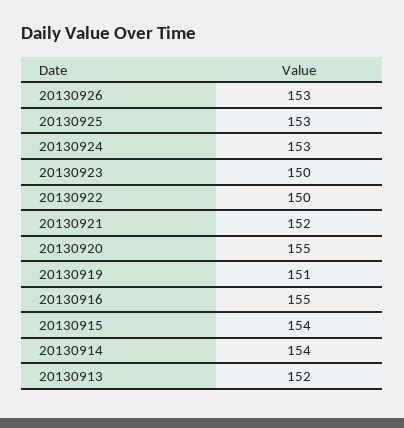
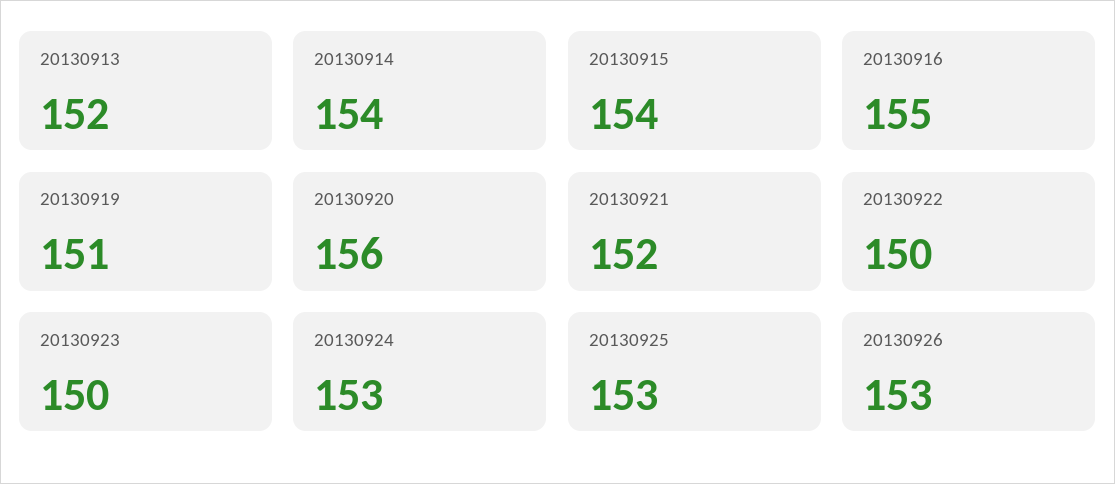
20130920: 155 -> 156

